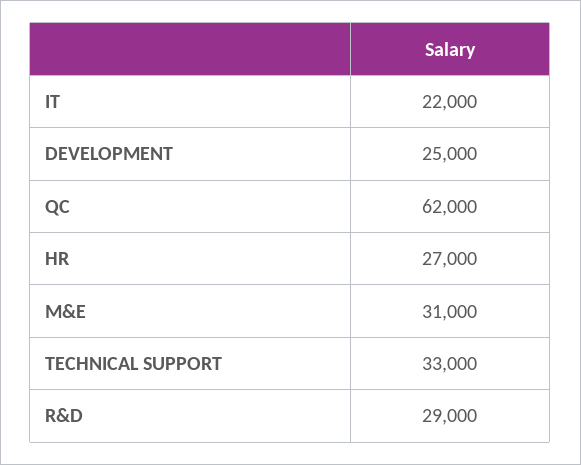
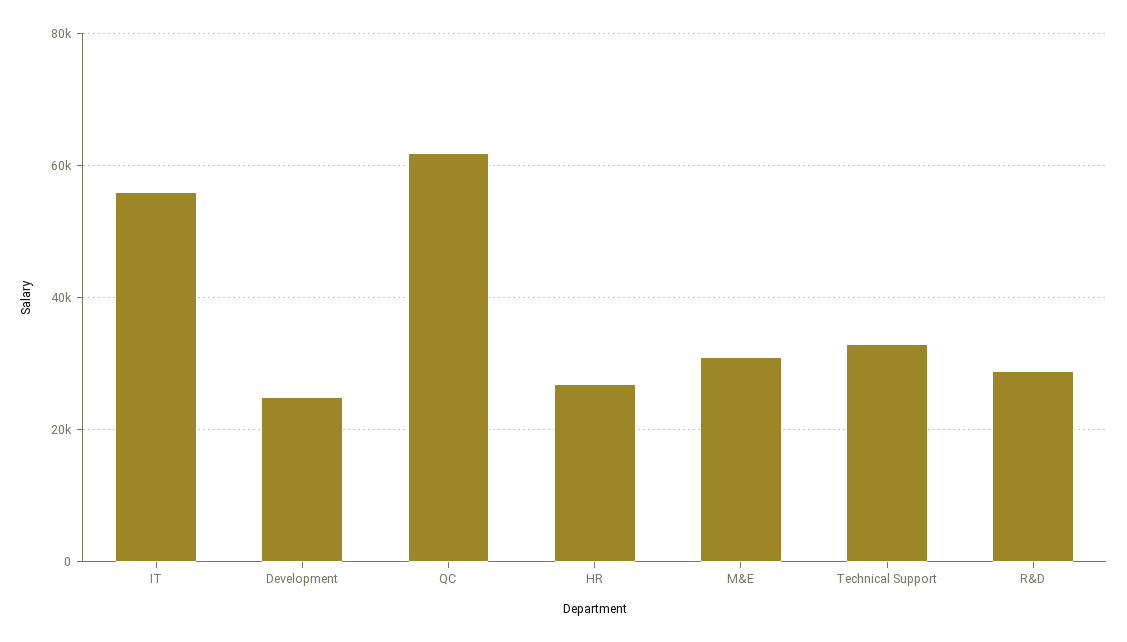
IT: 22000 -> 56000

